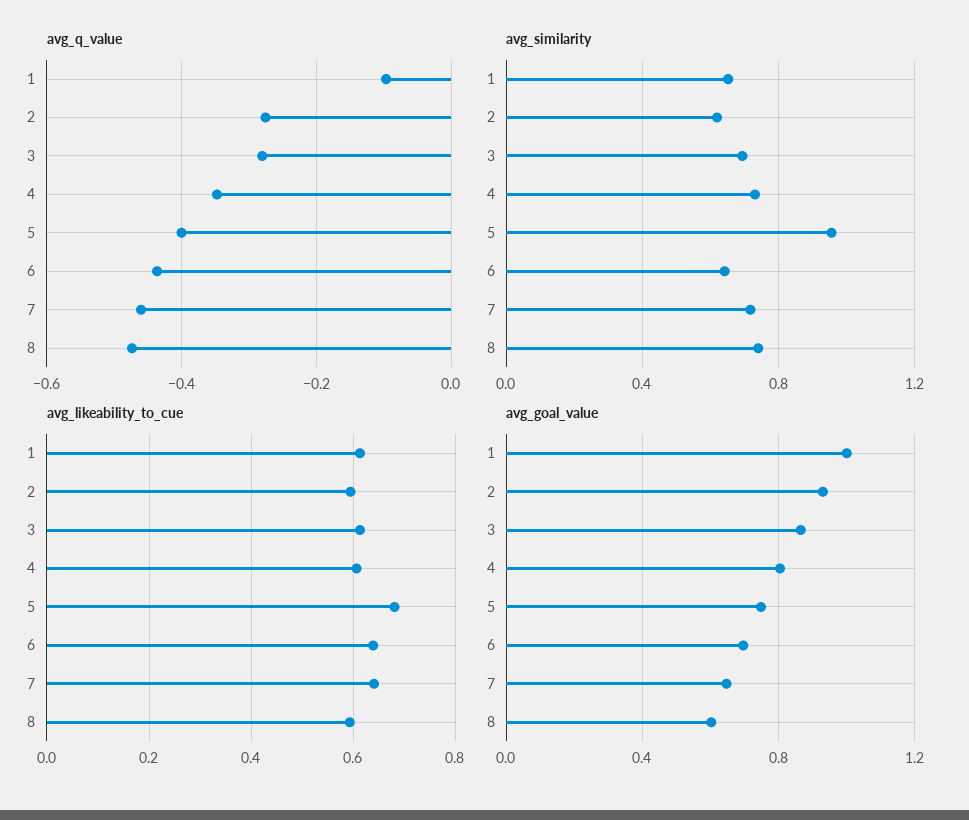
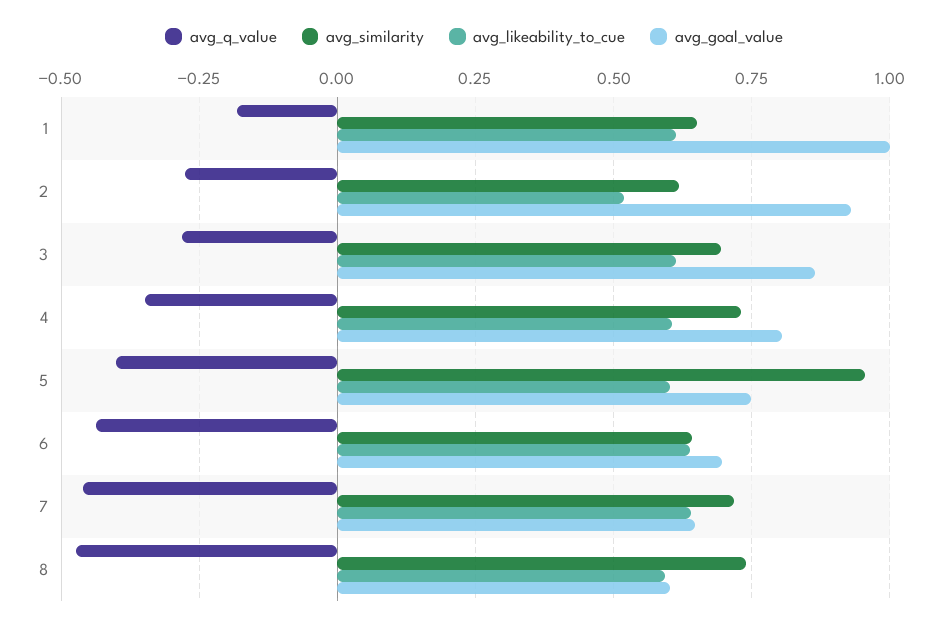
avg_q_value, 1: -0.1 -> -0.175
avg_likeability_to_cue, 2: 0.6 -> 0.525
avg_likeability_to_cue, 5: 0.68 -> 0.6

